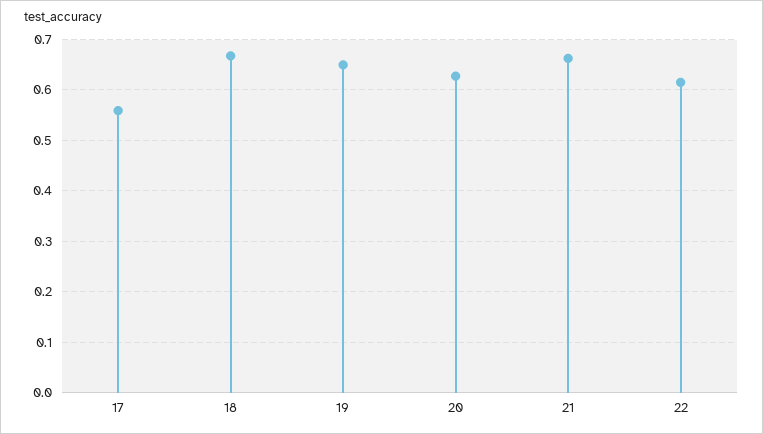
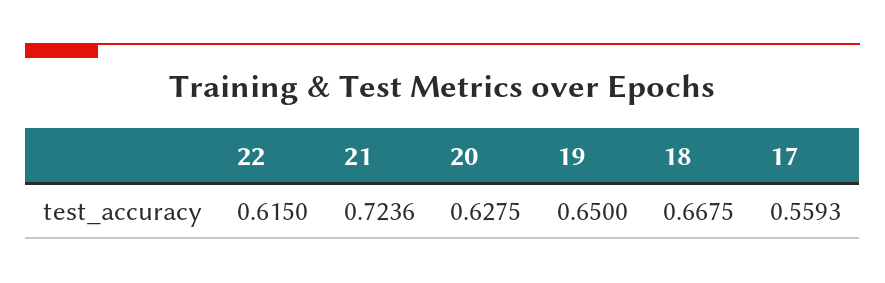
21: 0.66 -> 0.7236

